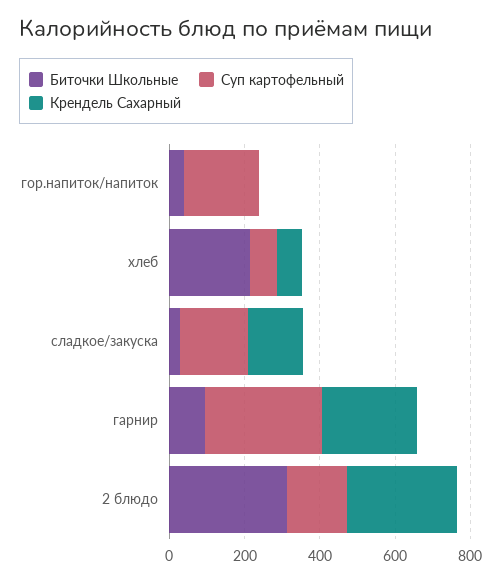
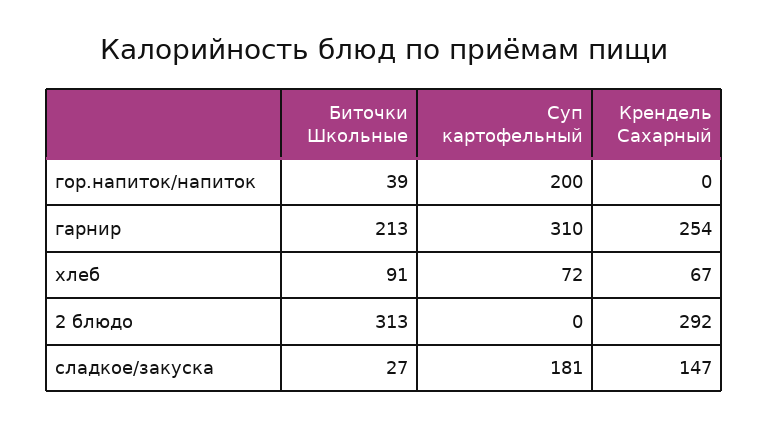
Биточки Школьные, хлеб: 200 -> 91
Биточки Школьные, гарнир: 100 -> 213
Суп картофельный, 2 блюдо: 150 -> 0

